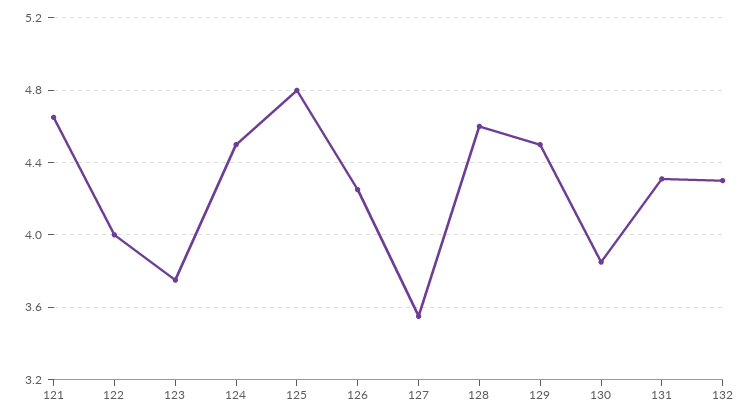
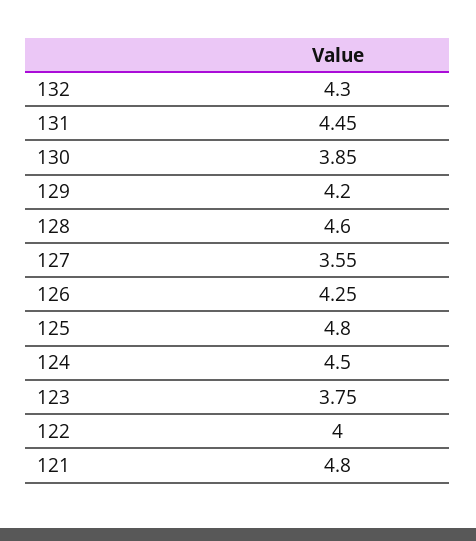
121: 4.65 -> 4.8
129: 4.5 -> 4.2
131: 4.3 -> 4.45

